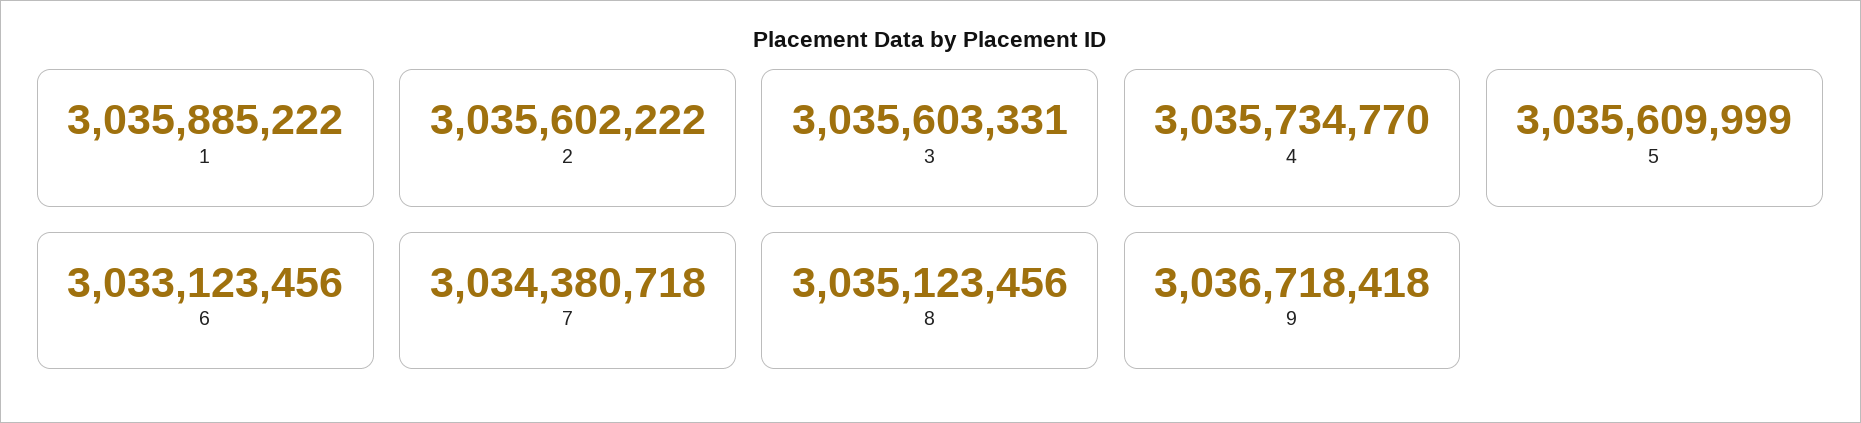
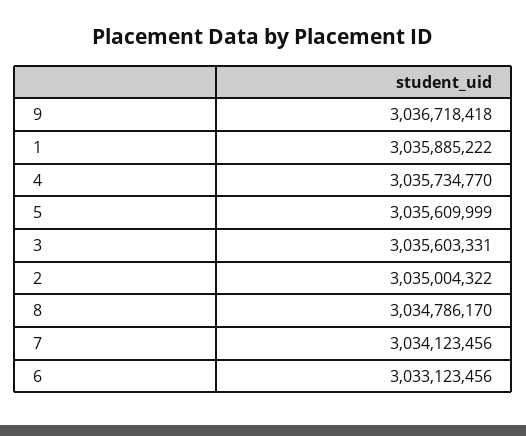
2: 3035602222 -> 3035004322
7: 3034380718 -> 3034123456
8: 3035123456 -> 3034786170

